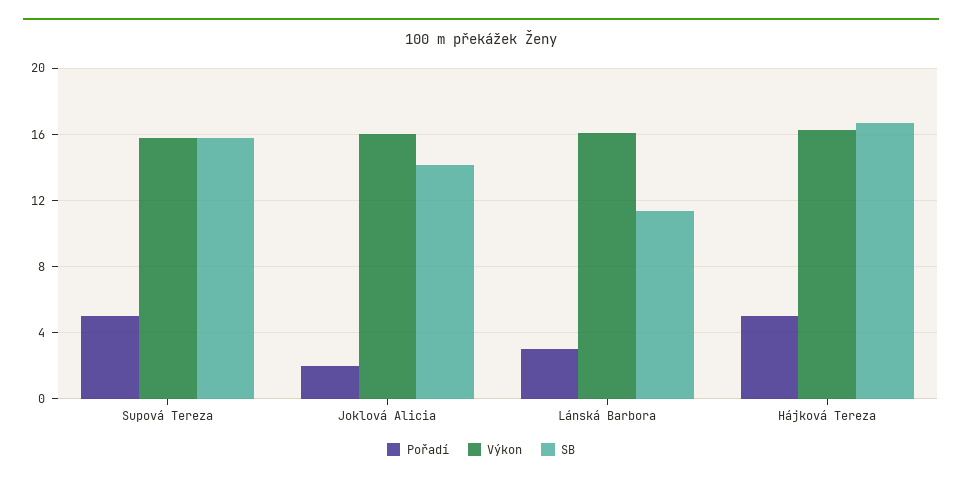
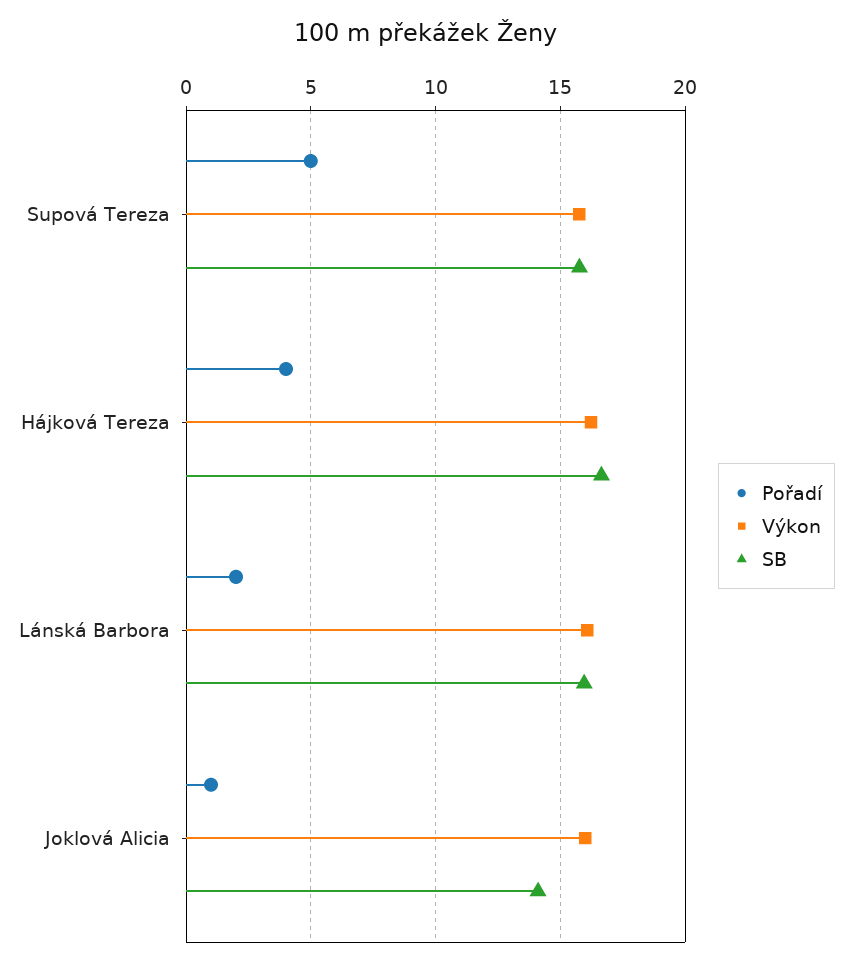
Pořadí, Joklová Alicia: 2 -> 1
Pořadí, Lánská Barbora: 3 -> 2
SB, Lánská Barbora: 11.5 -> 16
Pořadí, Hájková Tereza: 5 -> 4

